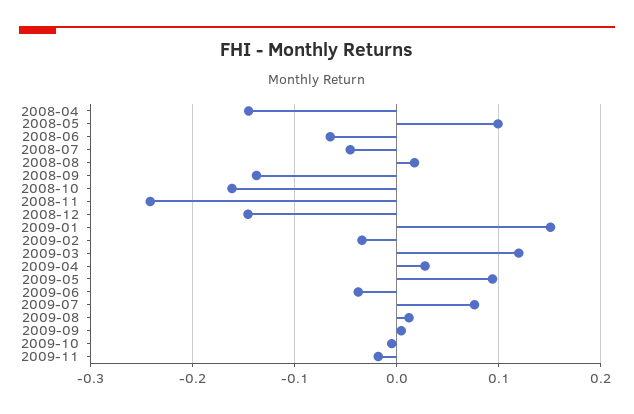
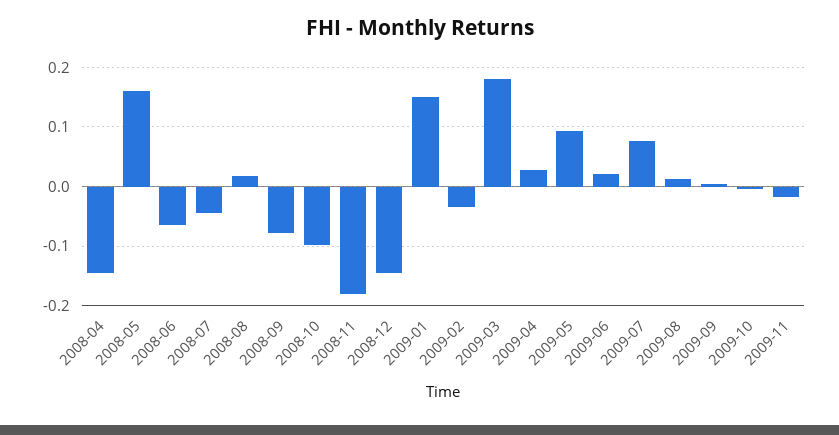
2008-05: 0.1 -> 0.16
2008-09: -0.14 -> -0.08
2008-10: -0.16 -> -0.1
2008-11: -0.24 -> -0.18
2009-03: 0.12 -> 0.18
2009-06: -0.04 -> 0.02

